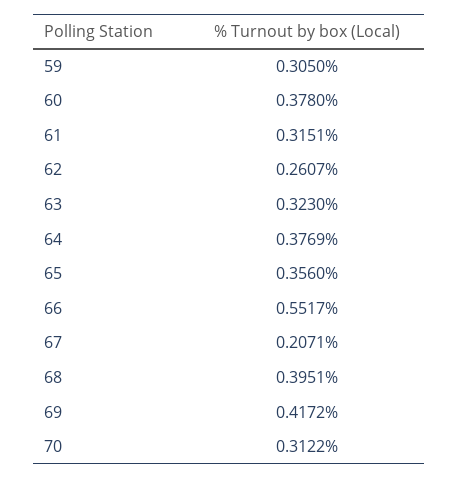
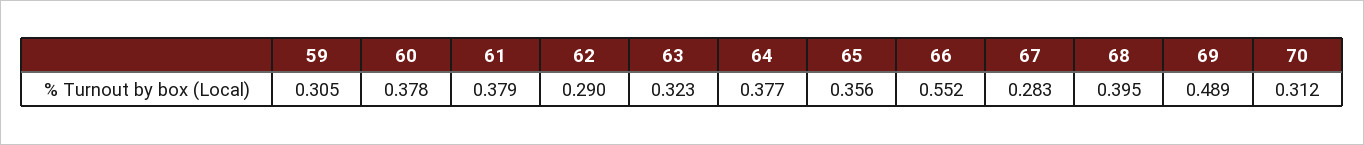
61: 0.3151 -> 0.379
62: 0.2607 -> 0.29
67: 0.2071 -> 0.283
69: 0.4172 -> 0.489

